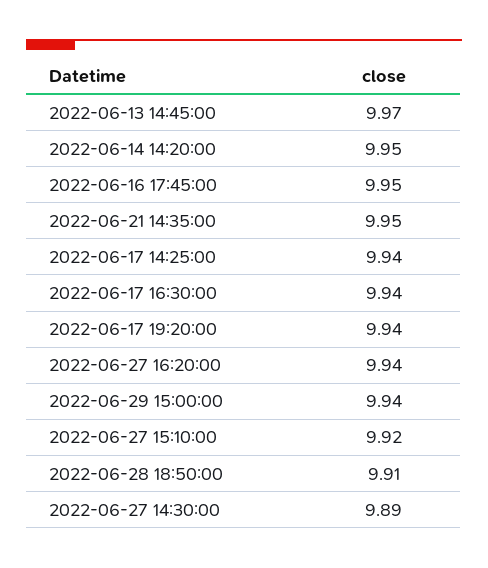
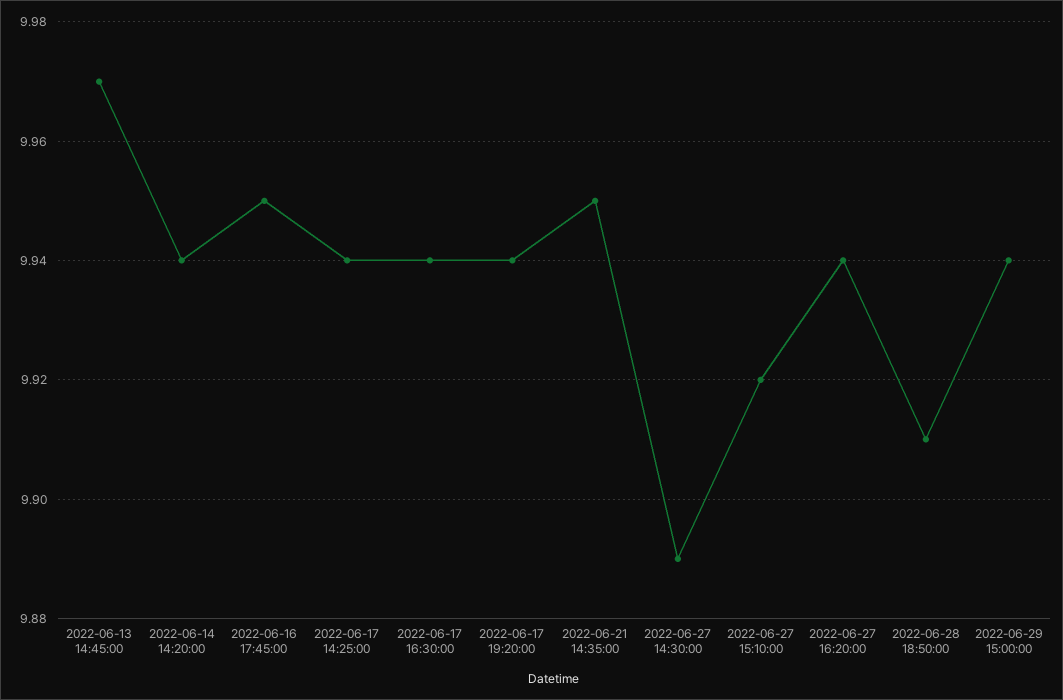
2022-06-14 14:20:00: 9.95 -> 9.94

